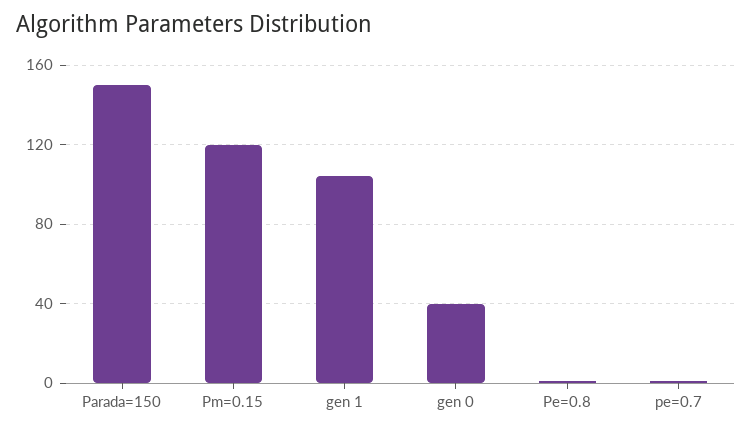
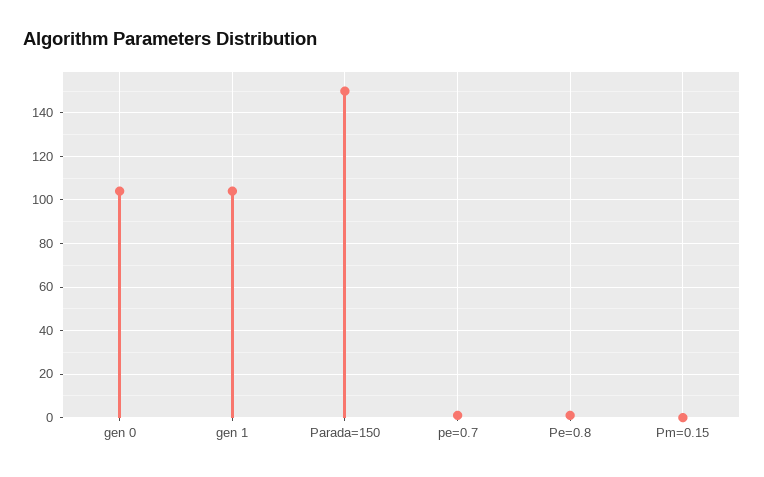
Pm=0.15: 120 -> 0
gen 0: 40 -> 105

